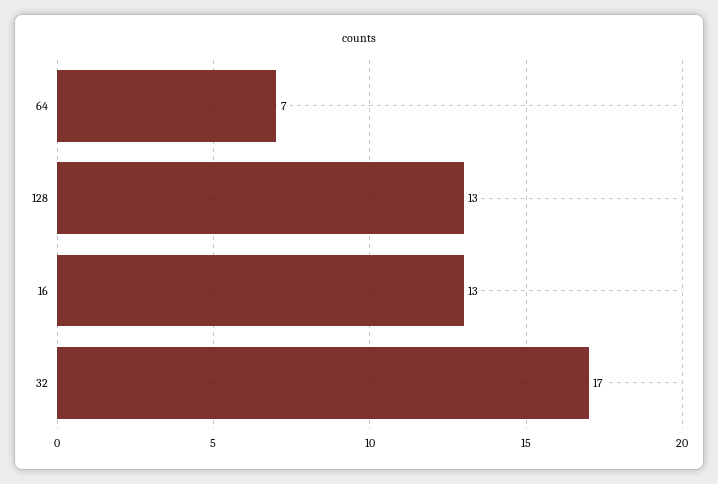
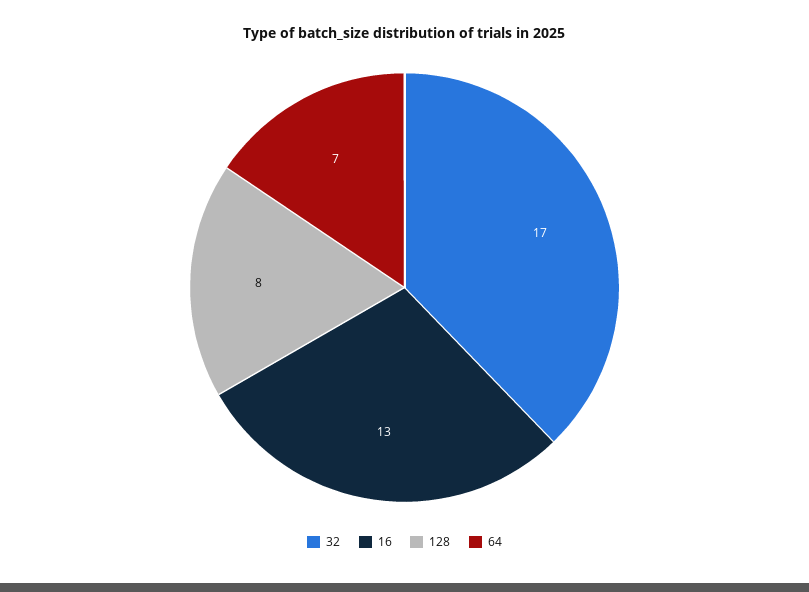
128: 13 -> 8

